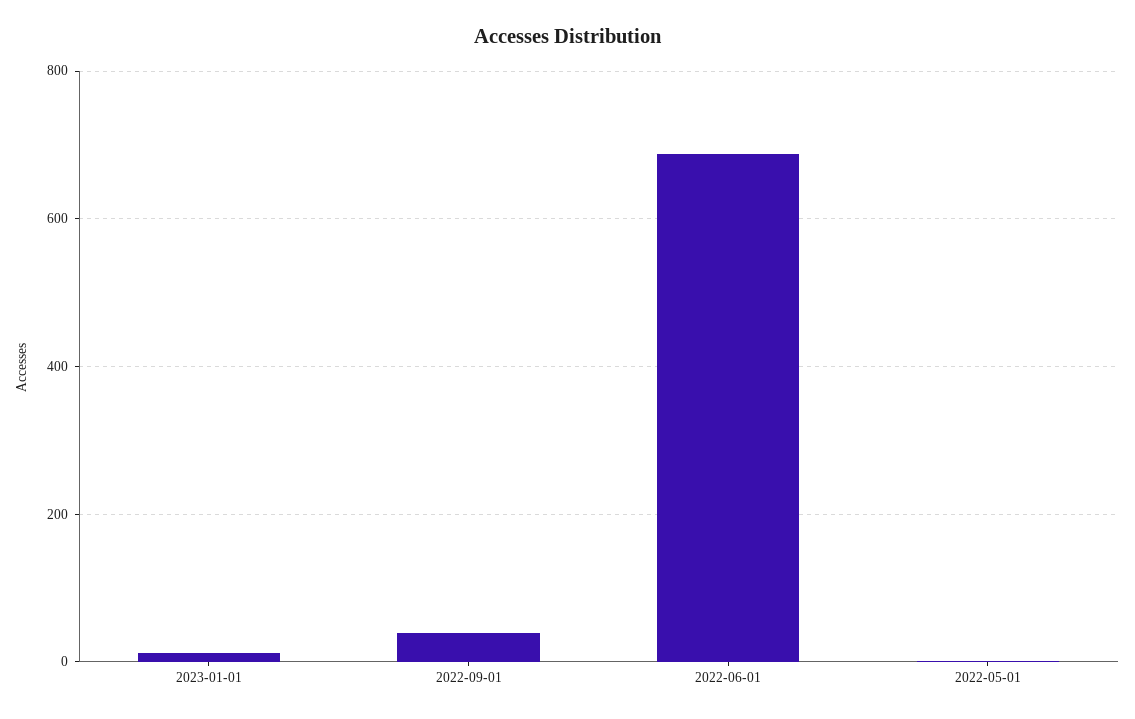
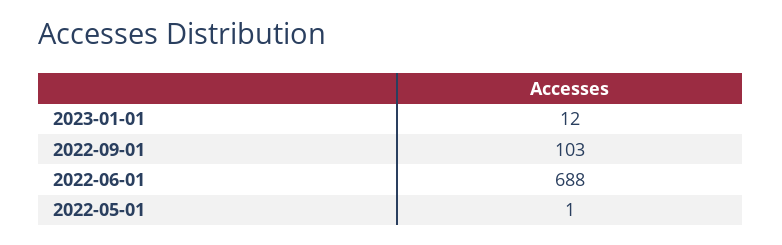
2022-09-01: 40 -> 103

